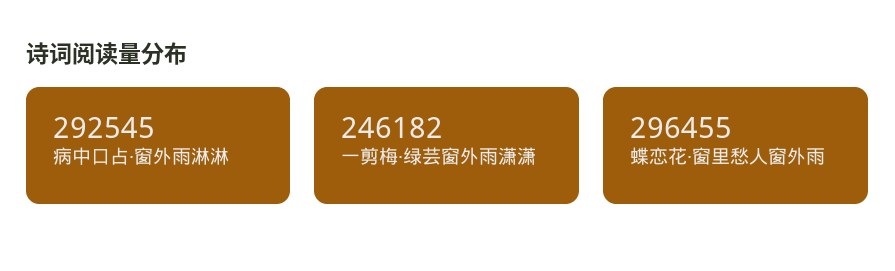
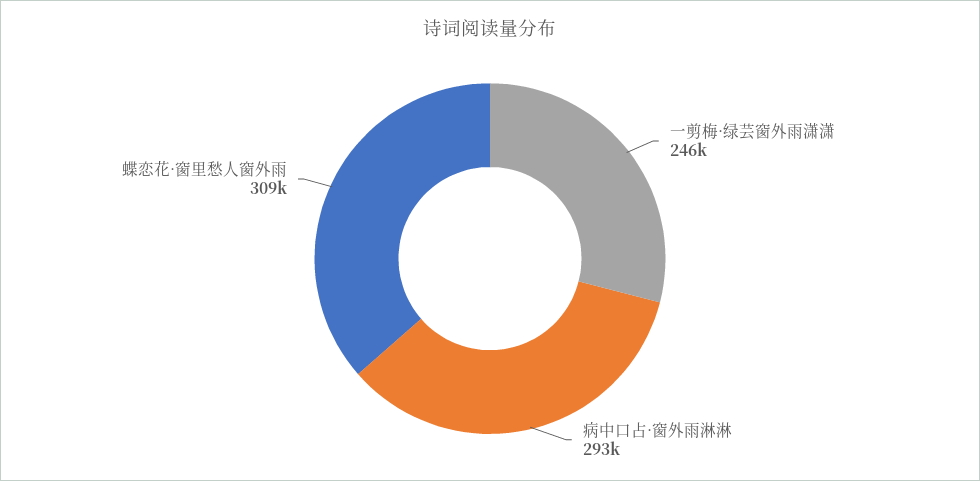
蝶恋花·窗里愁人窗外雨: 296455 -> 309000

